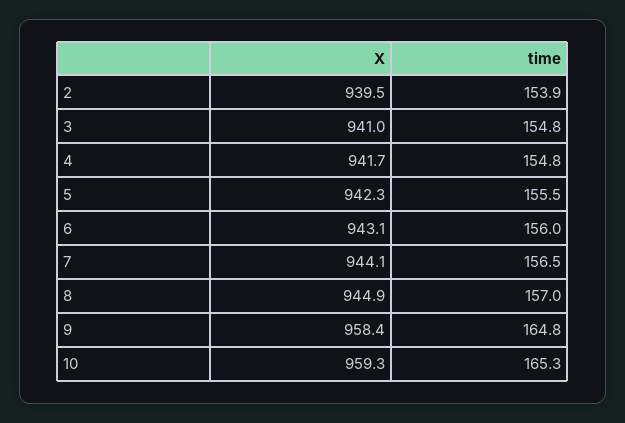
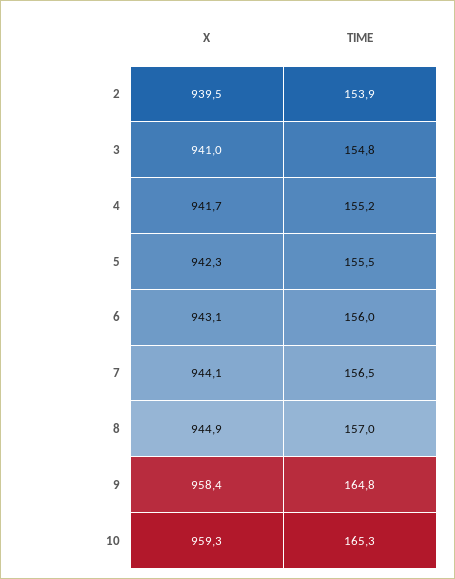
time, 4: 154.8 -> 155.2

